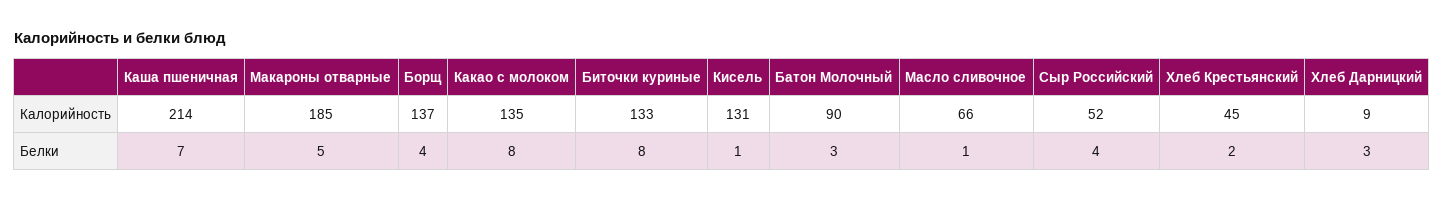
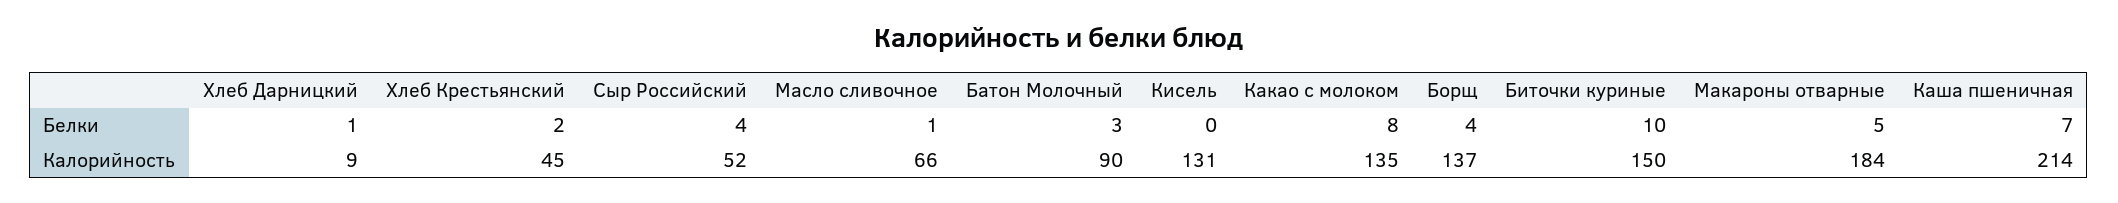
Макароны отварные, Калорийность: 185 -> 184
Биточки куриные, Калорийность: 133 -> 150
Биточки куриные, Белки: 8 -> 10
Кисель, Белки: 1 -> 0
Хлеб Дарницкий, Белки: 3 -> 1

